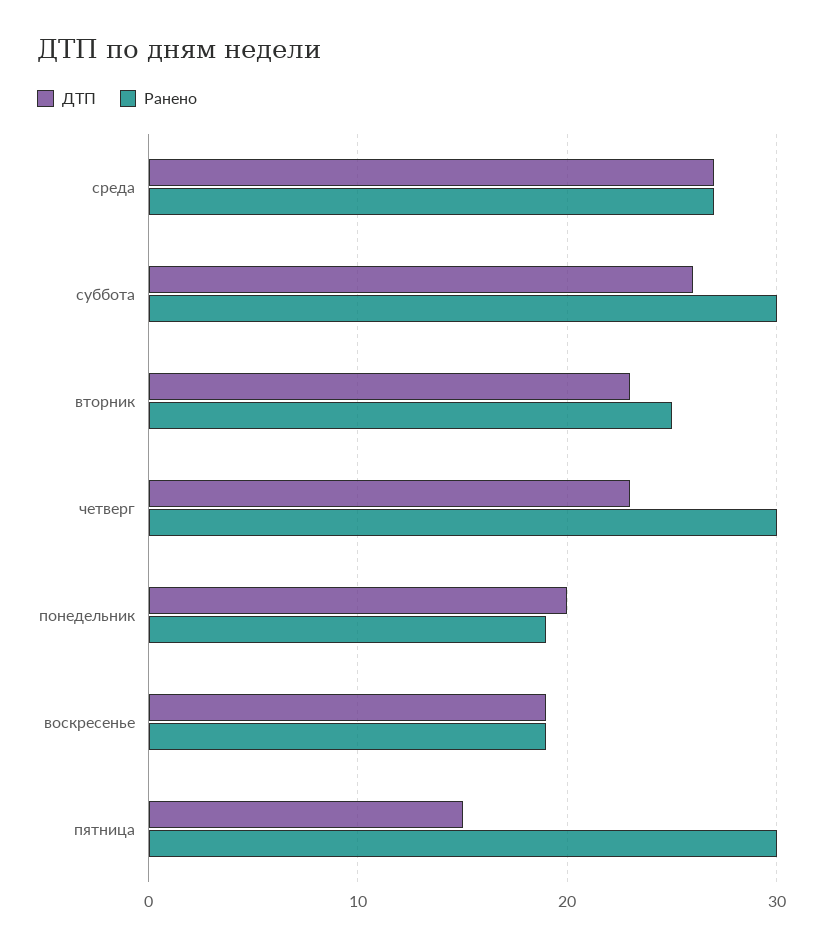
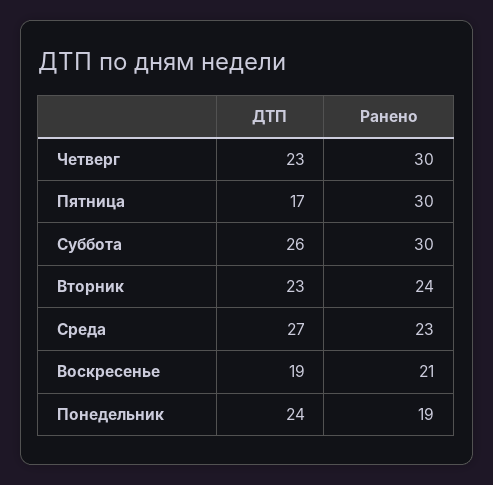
Ранено, среда: 27 -> 23
Ранено, вторник: 25 -> 24
ДТП, понедельник: 20 -> 24
Ранено, воскресенье: 19 -> 21
ДТП, пятница: 15 -> 17

